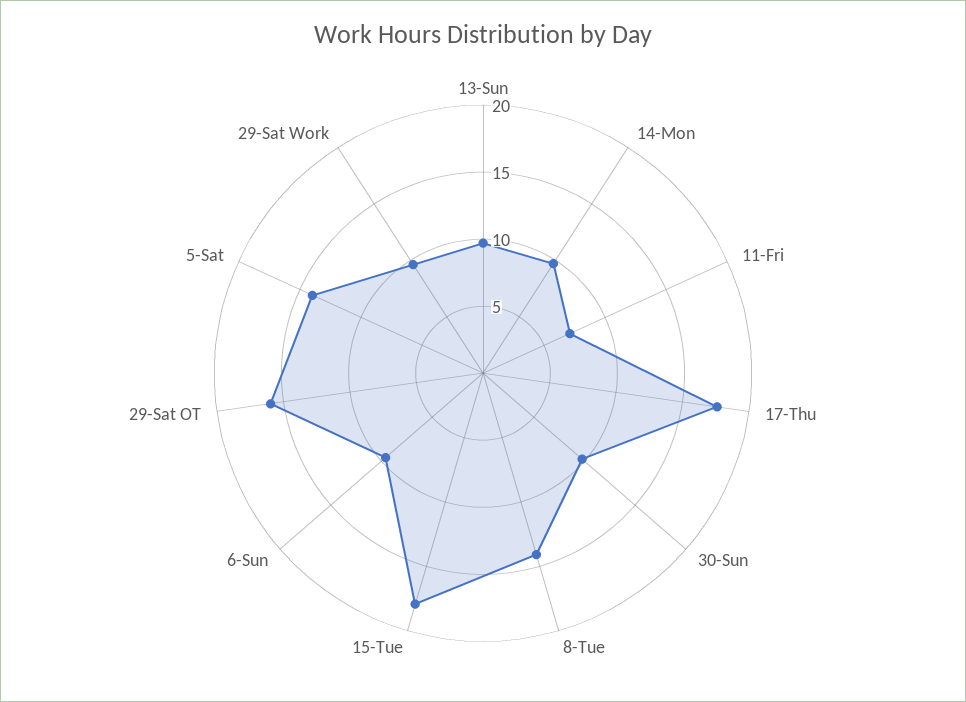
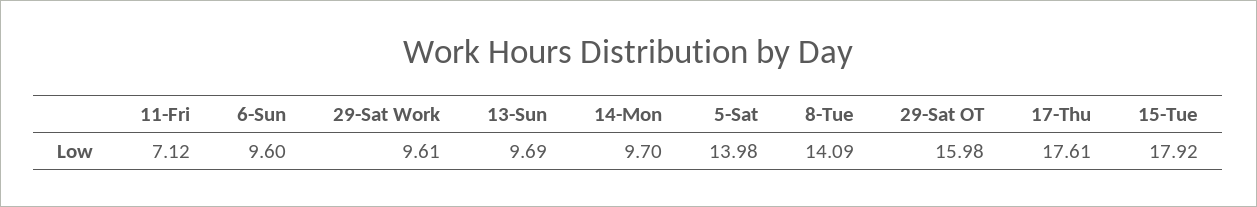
30-Sun: 10 -> none

